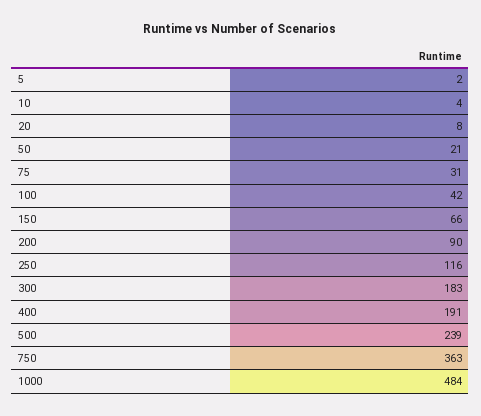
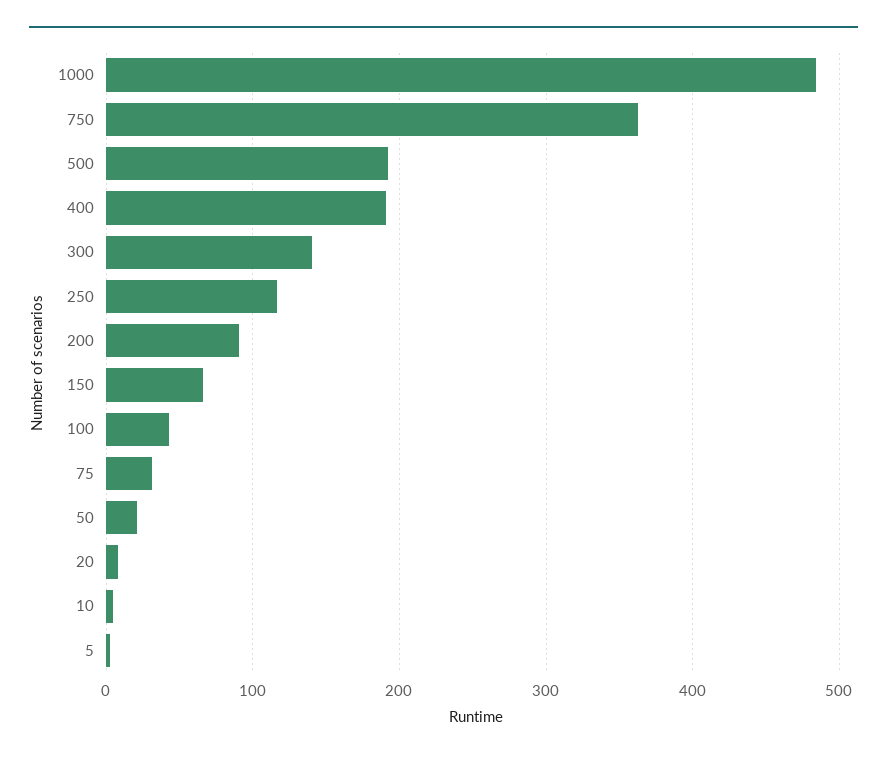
300: 183 -> 140
500: 239 -> 190

